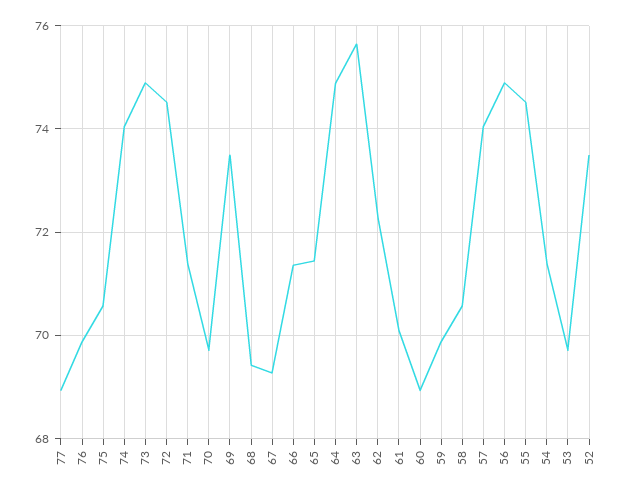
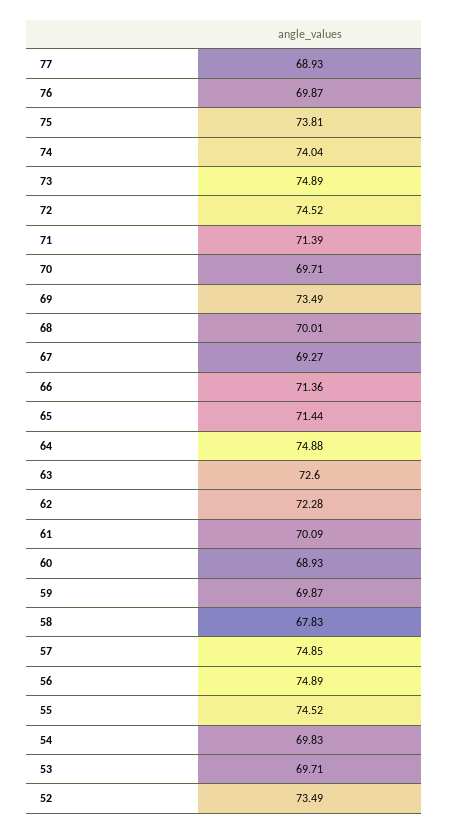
75: 70.6 -> 73.81
68: 69.4 -> 70.01
63: 75.6 -> 72.6
58: 70.6 -> 67.83
57: 74 -> 74.85
54: 71.4 -> 69.83

